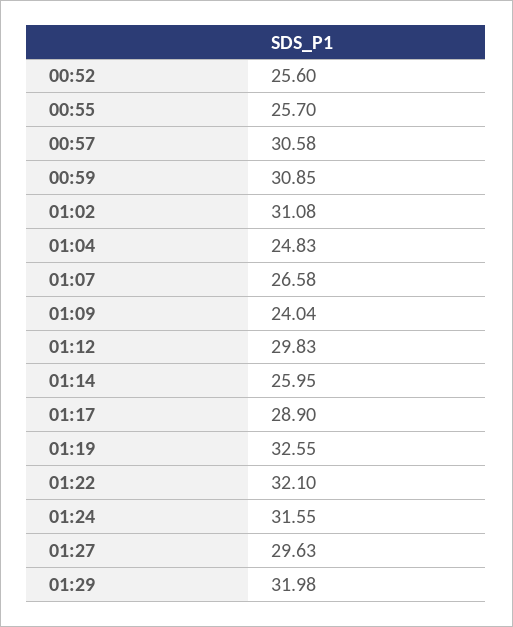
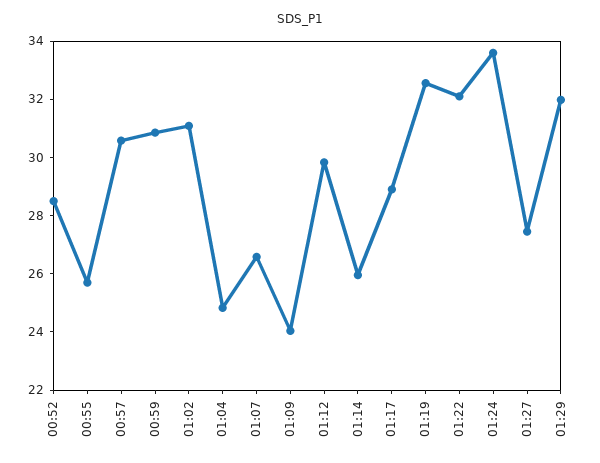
00:52: 25.6 -> 28.5
01:24: 31.55 -> 33.5
01:27: 29.63 -> 27.5

